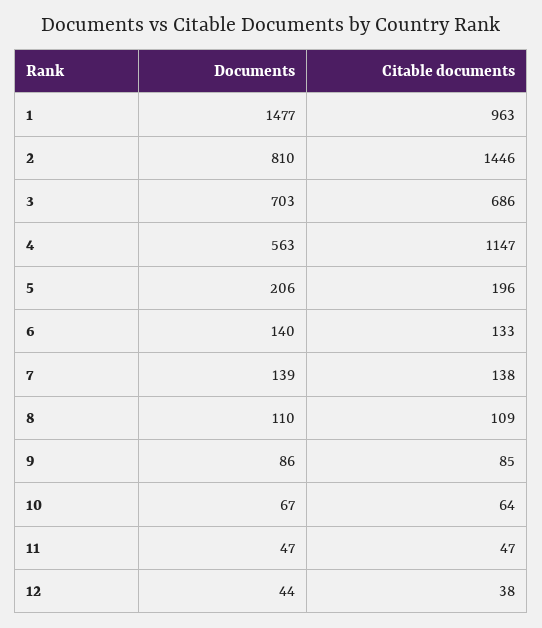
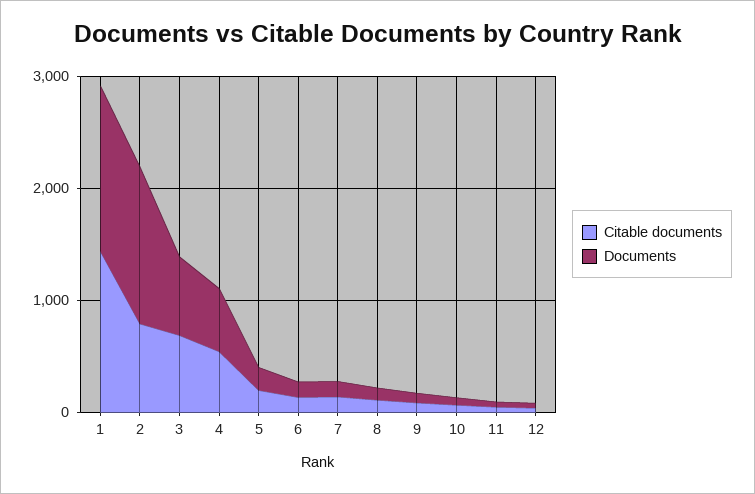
Citable documents, 1: 963 -> 1400
Documents, 2: 810 -> 1400
Citable documents, 2: 1446 -> 800
Citable documents, 4: 1147 -> 600

